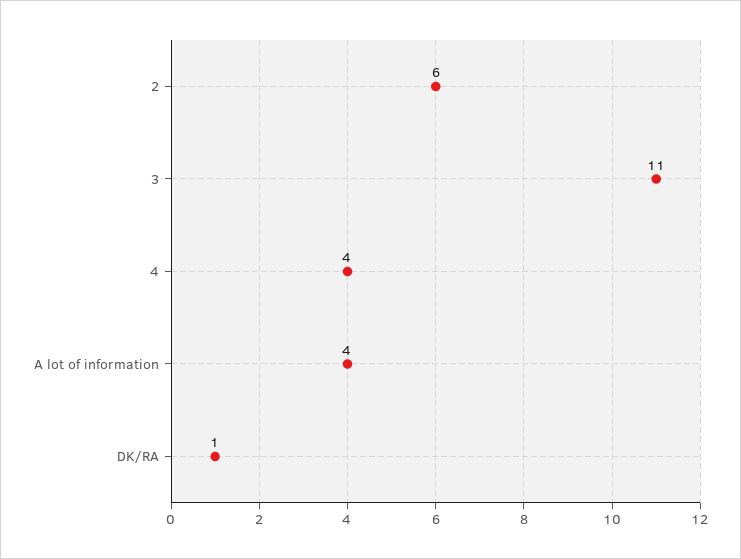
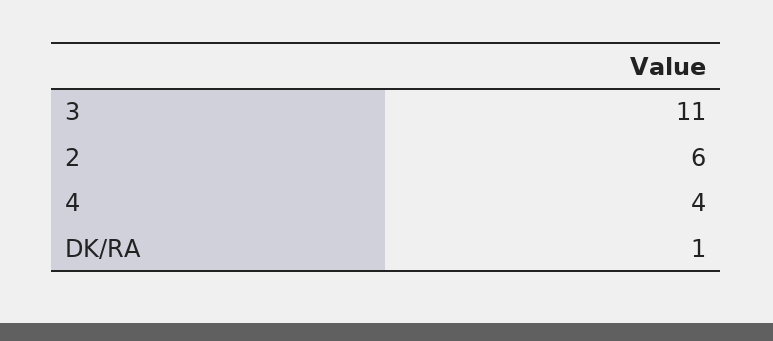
A lot of information: 4 -> none

